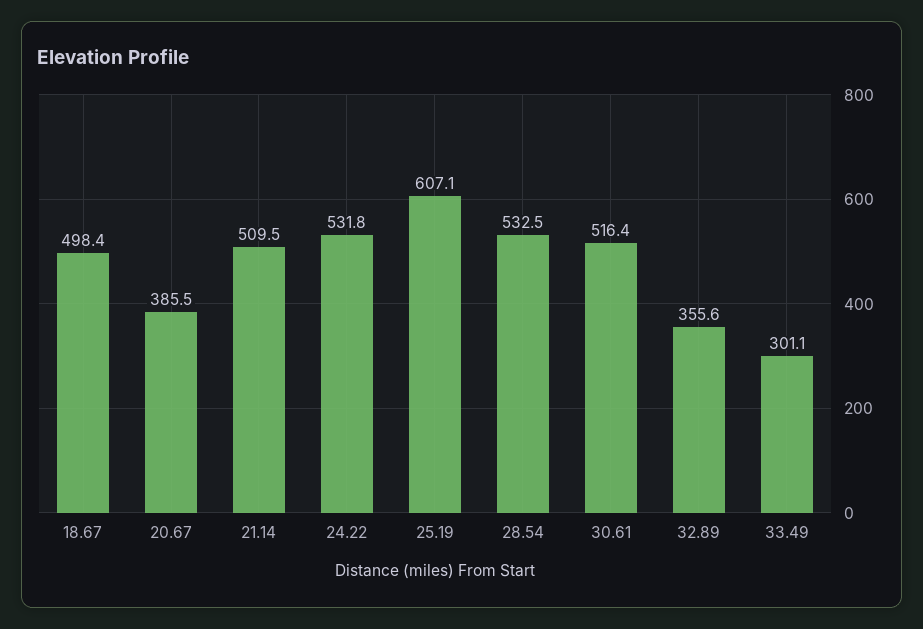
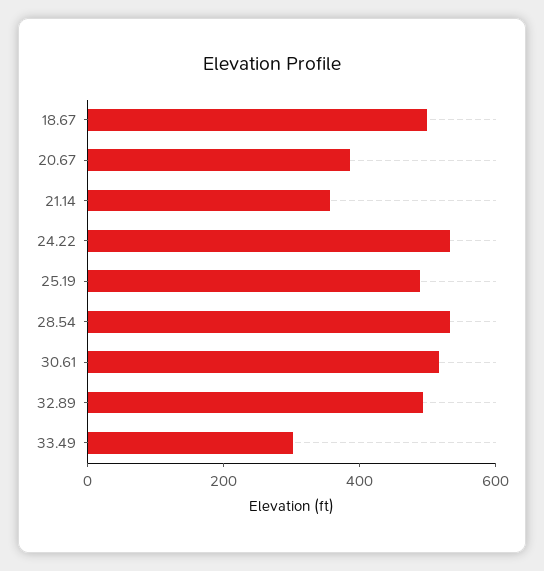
21.14: 509.5 -> 350
25.19: 607.1 -> 500
32.89: 355.6 -> 500

